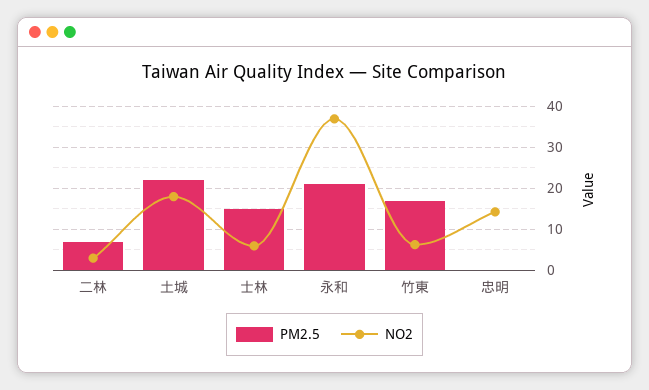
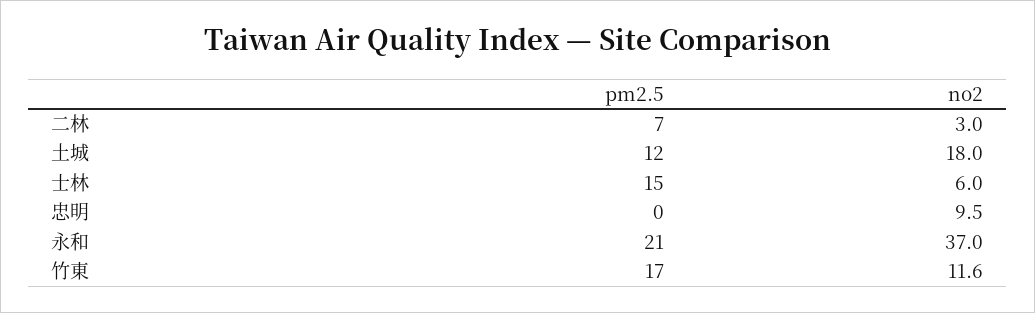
PM2.5, 土城: 22 -> 12
NO2, 竹東: 6 -> 11.6
NO2, 忠明: 14 -> 9.5

